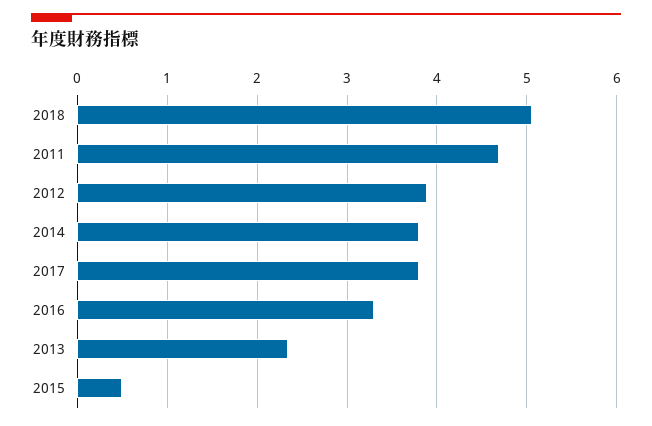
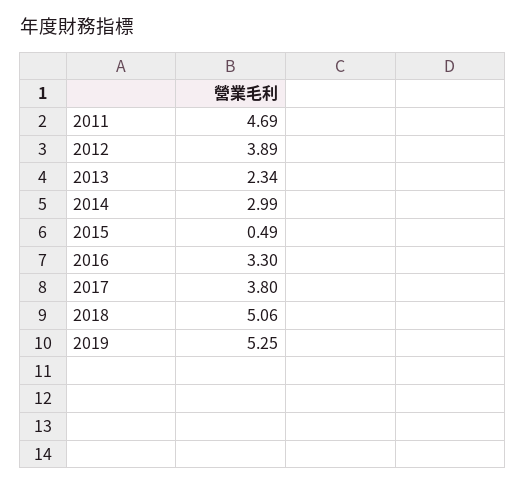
2014: 3.8 -> 2.99
2019: none -> 5.25

